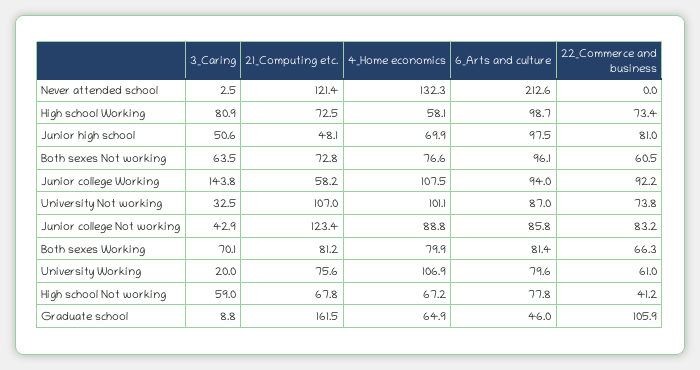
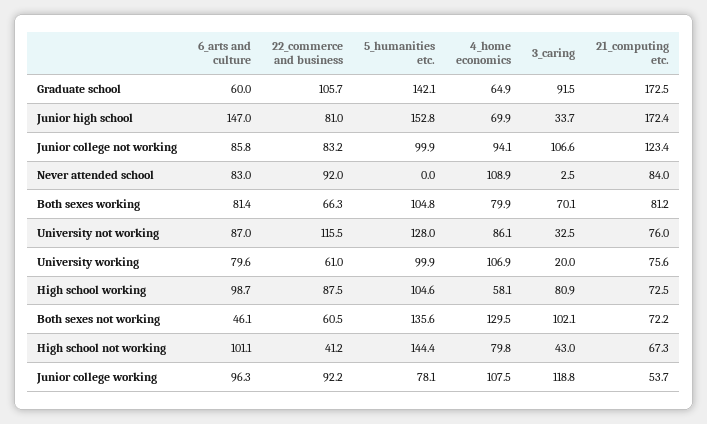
21_Computing etc., Never attended school: 121.4 -> 84
4_Home economics, Never attended school: 132.3 -> 108.9
6_Arts and culture, Never attended school: 212.6 -> 83
22_Commerce and business, Never attended school: 0 -> 92
22_Commerce and business, High school Working: 73.4 -> 87.5
3_Caring, Junior high school: 50.6 -> 33.7
21_Computing etc., Junior high school: 48.1 -> 172.4
6_Arts and culture, Junior high school: 97.5 -> 147
3_Caring, Both sexes Not working: 63.5 -> 102.1
21_Computing etc., Both sexes Not working: 72.8 -> 72.2
4_Home economics, Both sexes Not working: 76.6 -> 129.5
6_Arts and culture, Both sexes Not working: 96.1 -> 46.1
3_Caring, Junior college Working: 143.8 -> 118.8
21_Computing etc., Junior college Working: 58.2 -> 53.7
6_Arts and culture, Junior college Working: 94 -> 96.3
21_Computing etc., University Not working: 107 -> 76
4_Home economics, University Not working: 101.1 -> 86.1
22_Commerce and business, University Not working: 73.8 -> 115.5
3_Caring, Junior college Not working: 42.9 -> 106.6
4_Home economics, Junior college Not working: 88.8 -> 94.1
3_Caring, High school Not working: 59 -> 43
21_Computing etc., High school Not working: 67.8 -> 67.3
4_Home economics, High school Not working: 67.2 -> 79.8
6_Arts and culture, High school Not working: 77.8 -> 101.1
3_Caring, Graduate school: 8.8 -> 91.5
21_Computing etc., Graduate school: 161.5 -> 172.5
6_Arts and culture, Graduate school: 46 -> 60
22_Commerce and business, Graduate school: 105.9 -> 105.7
5_humanities etc., Graduate school: none -> 142.1
5_humanities etc., Junior high school: none -> 152.8
5_humanities etc., Junior college Not working: none -> 99.9
5_humanities etc., Never attended school: none -> 0
5_humanities etc., Both sexes Working: none -> 104.8
5_humanities etc., University Not working: none -> 128
5_humanities etc., University Working: none -> 99.9
5_humanities etc., High school Working: none -> 104.6
5_humanities etc., Both sexes Not working: none -> 135.6
5_humanities etc., High school Not working: none -> 144.4
5_humanities etc., Junior college Working: none -> 78.1

